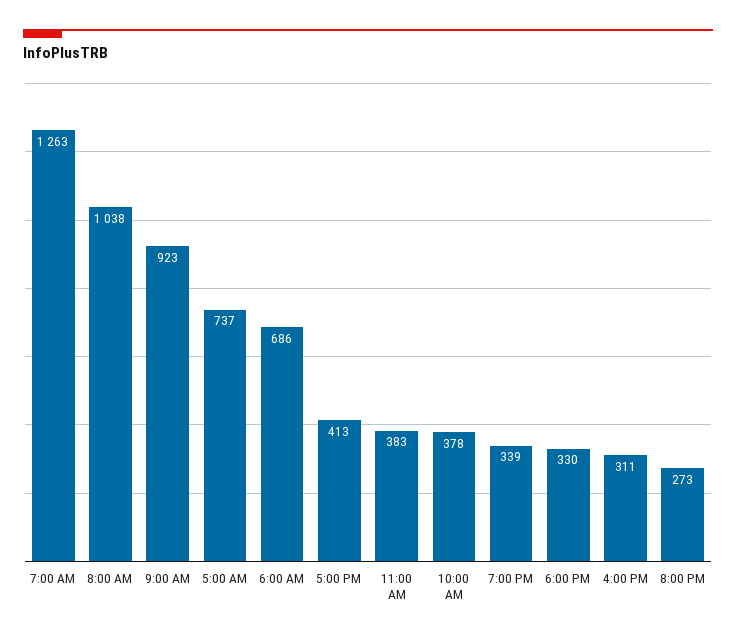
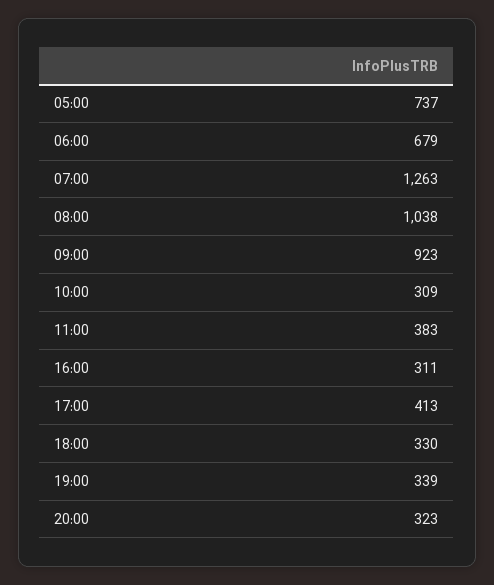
6:00 AM: 686 -> 679
10:00 AM: 378 -> 309
8:00 PM: 273 -> 323

